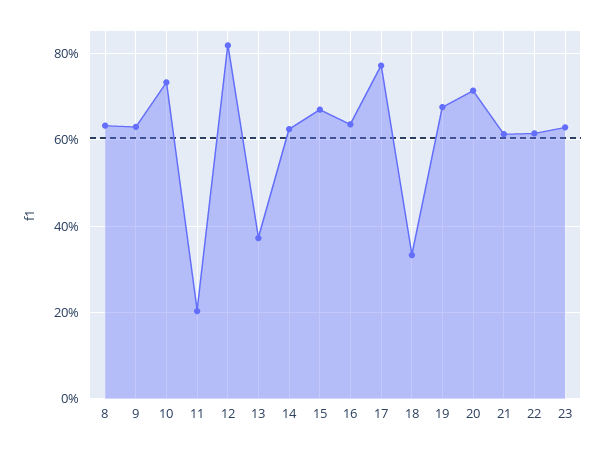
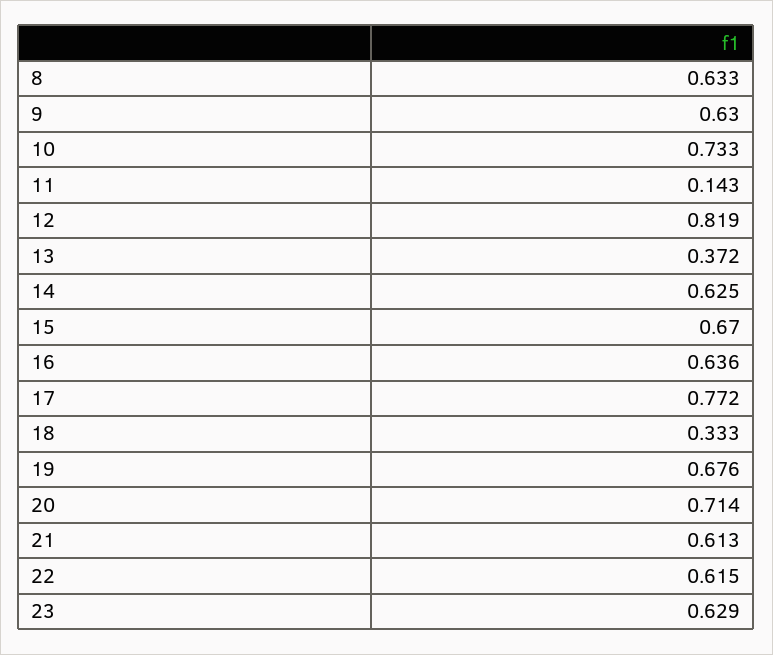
11: 0.2 -> 0.143

